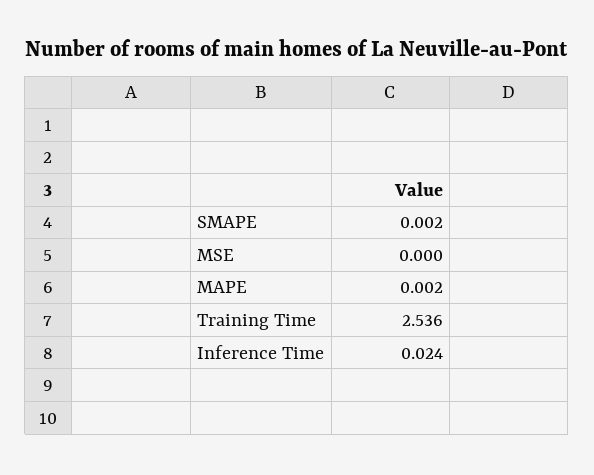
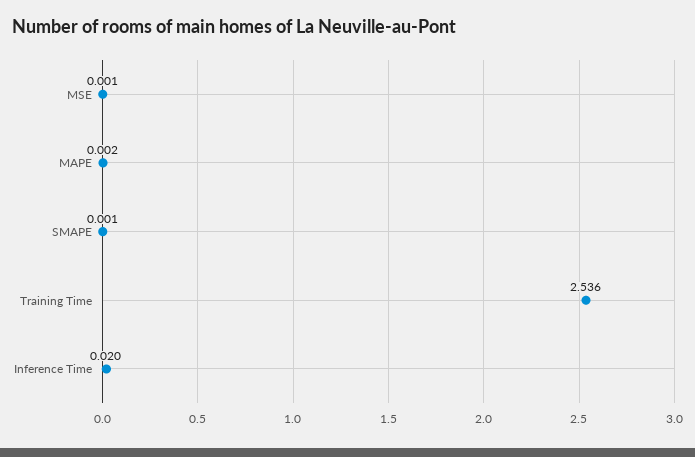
SMAPE: 0.002 -> 0.001
MSE: 0 -> 0.001
Inference Time: 0.024 -> 0.02

